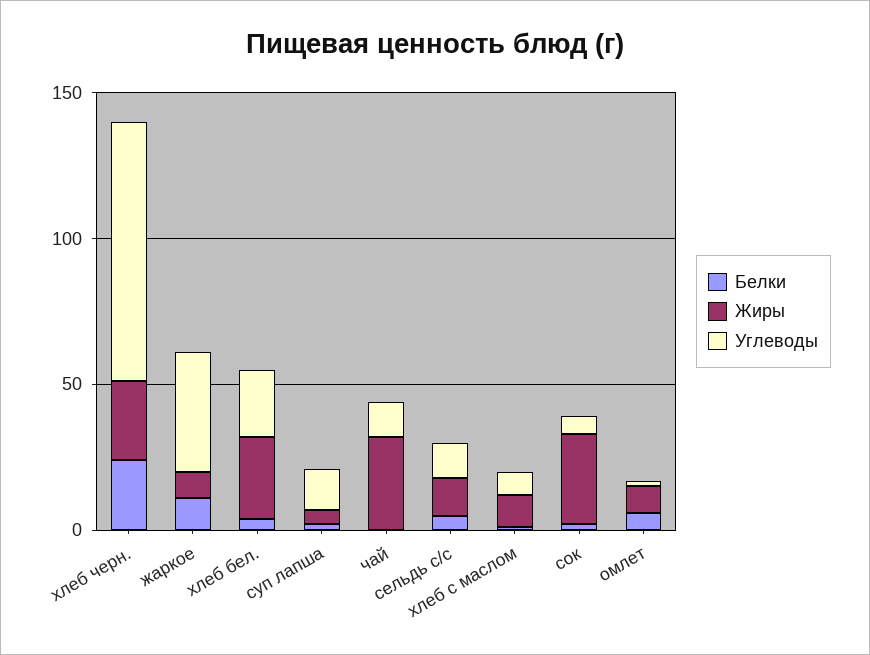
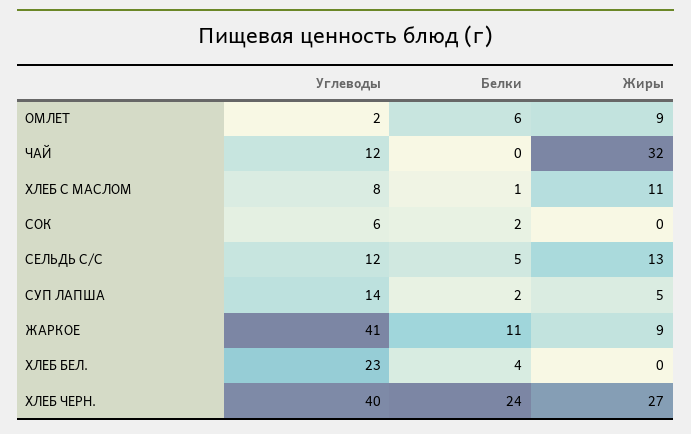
Углеводы, хлеб черн.: 90 -> 40
Жиры, хлеб бел.: 30 -> 0
Жиры, сок: 30 -> 0

